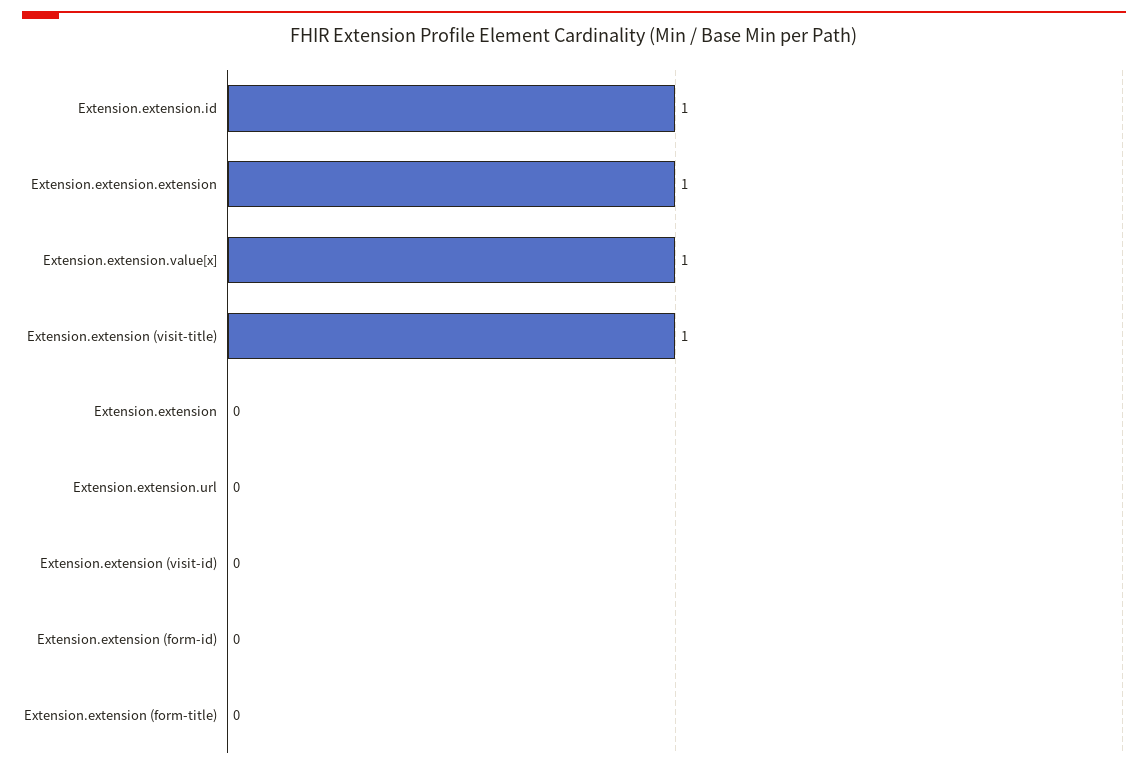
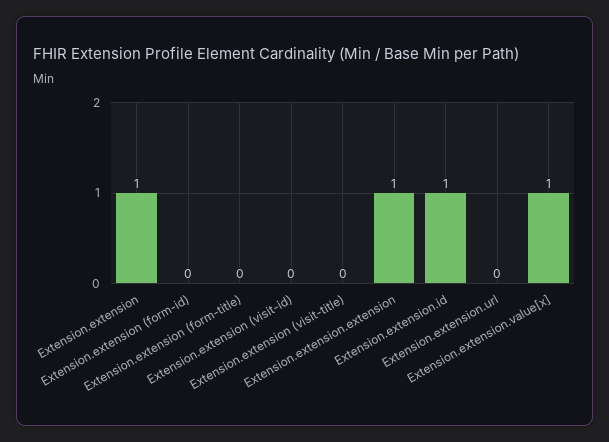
Extension.extension (visit-title): 1 -> 0
Extension.extension: 0 -> 1

